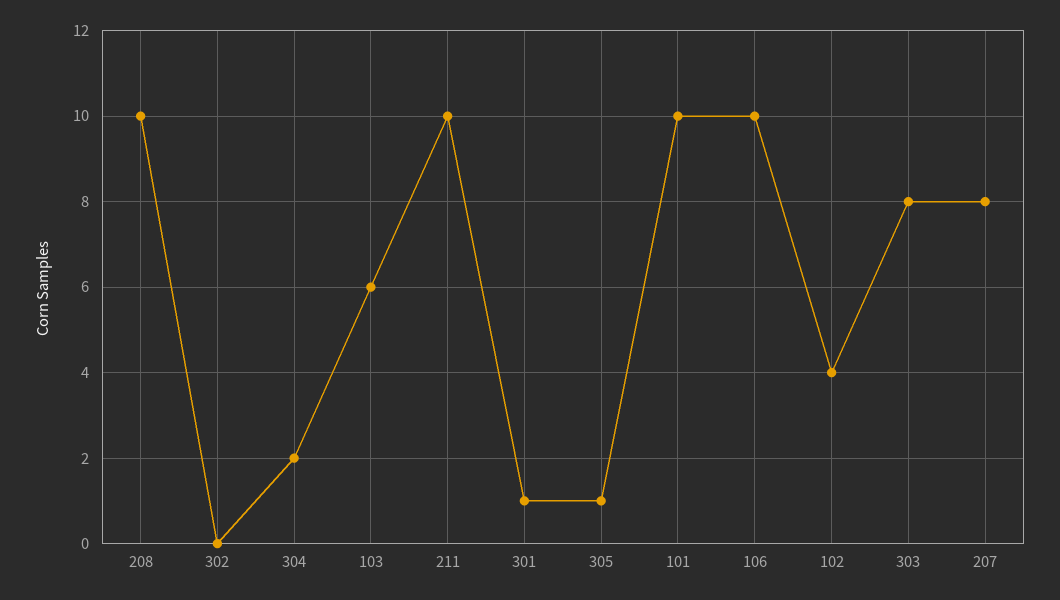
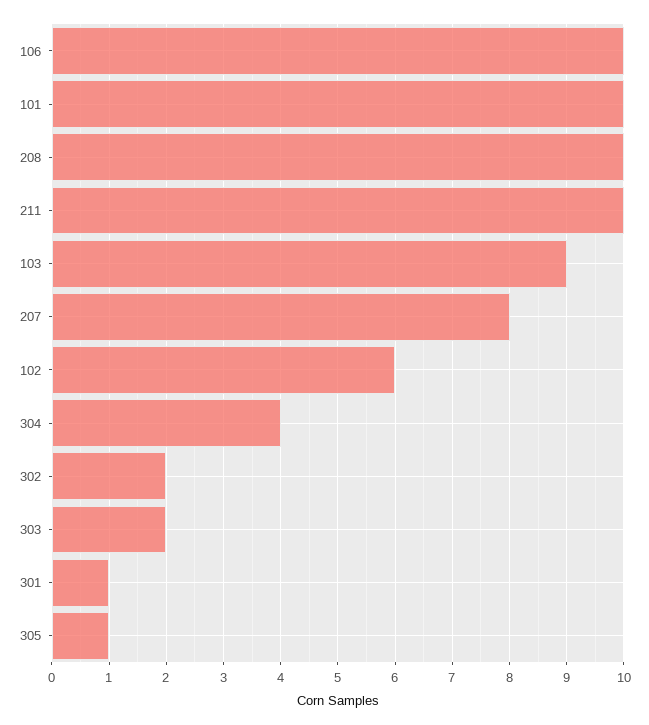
302: 0 -> 2
304: 2 -> 4
103: 6 -> 9
102: 4 -> 6
303: 8 -> 2

